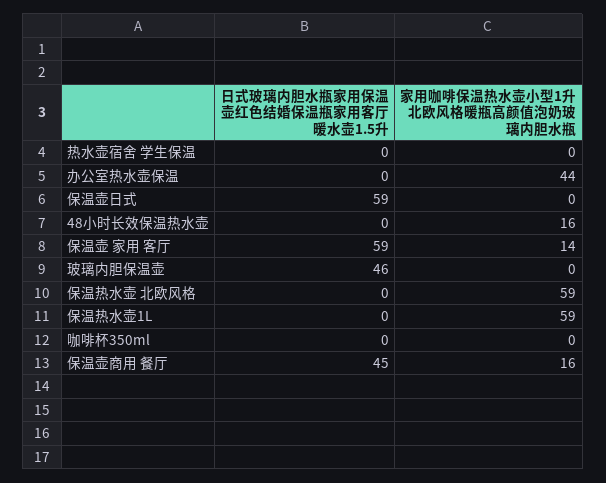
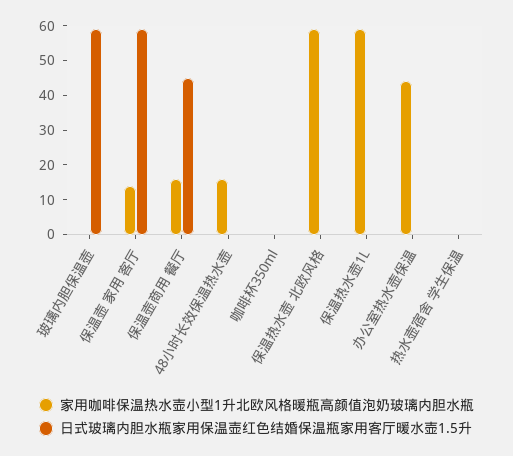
日式玻璃内胆水瓶家用保温壶红色结婚保温瓶家用客厅暖水壶1.5升, 保温壶日式: 59 -> none
家用咖啡保温热水壶小型1升北欧风格暖瓶高颜值泡奶玻璃内胆水瓶, 保温壶日式: 0 -> none
日式玻璃内胆水瓶家用保温壶红色结婚保温瓶家用客厅暖水壶1.5升, 玻璃内胆保温壶: 46 -> 60

